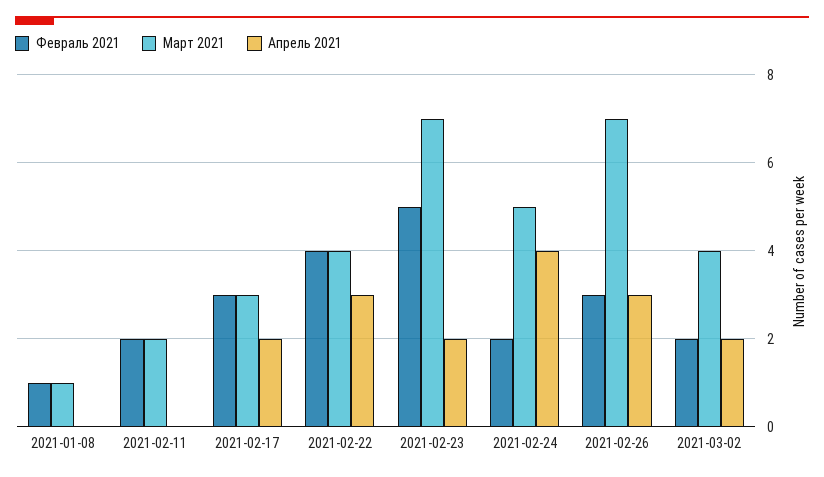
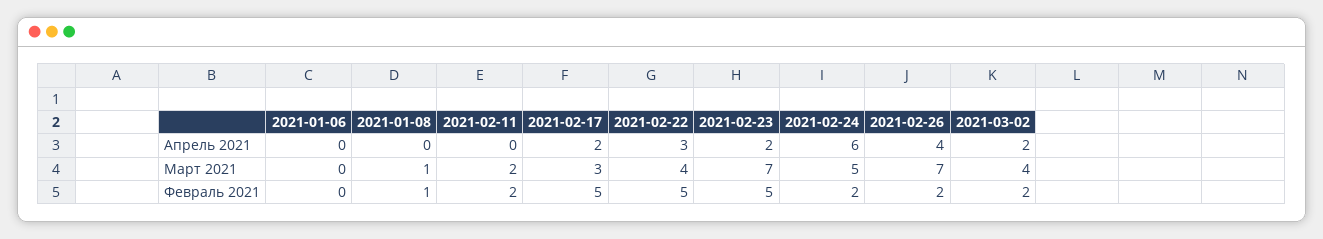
Февраль 2021, 2021-02-17: 3 -> 5
Февраль 2021, 2021-02-22: 4 -> 5
Апрель 2021, 2021-02-24: 4 -> 6
Февраль 2021, 2021-02-26: 3 -> 2
Апрель 2021, 2021-02-26: 3 -> 4
Апрель 2021, 2021-01-06: none -> 0
Март 2021, 2021-01-06: none -> 0
Февраль 2021, 2021-01-06: none -> 0

